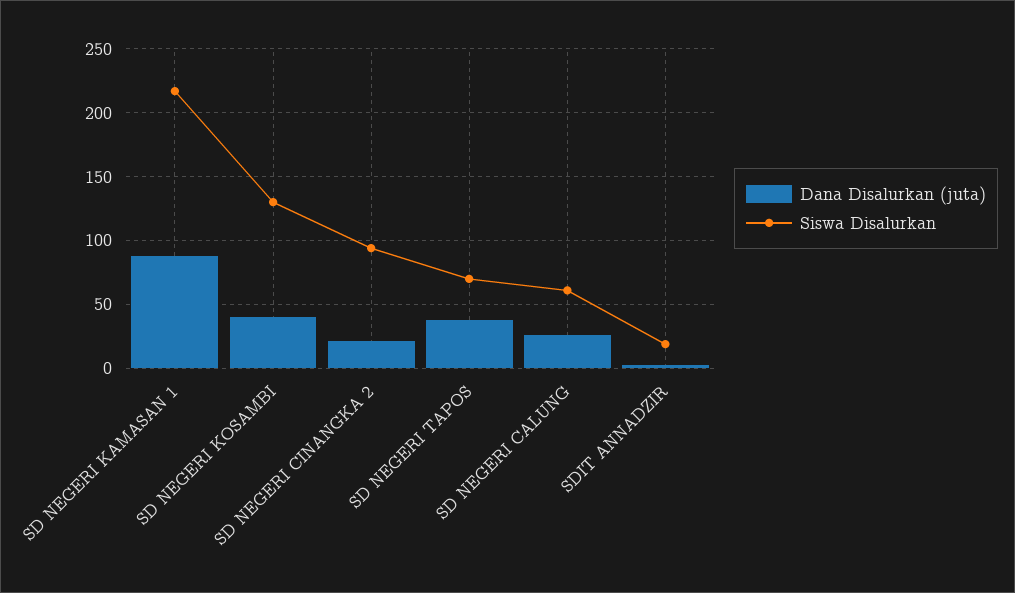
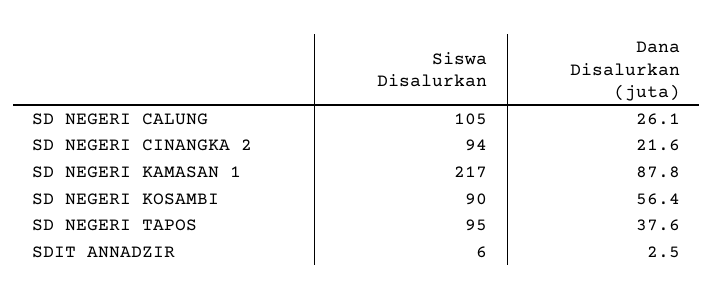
Dana Disalurkan (juta), SD NEGERI KOSAMBI: 40 -> 56.4
Siswa Disalurkan, SD NEGERI KOSAMBI: 130 -> 90
Siswa Disalurkan, SD NEGERI TAPOS: 70 -> 95
Siswa Disalurkan, SD NEGERI CALUNG: 60 -> 105
Siswa Disalurkan, SDIT ANNADZIR: 20 -> 6

